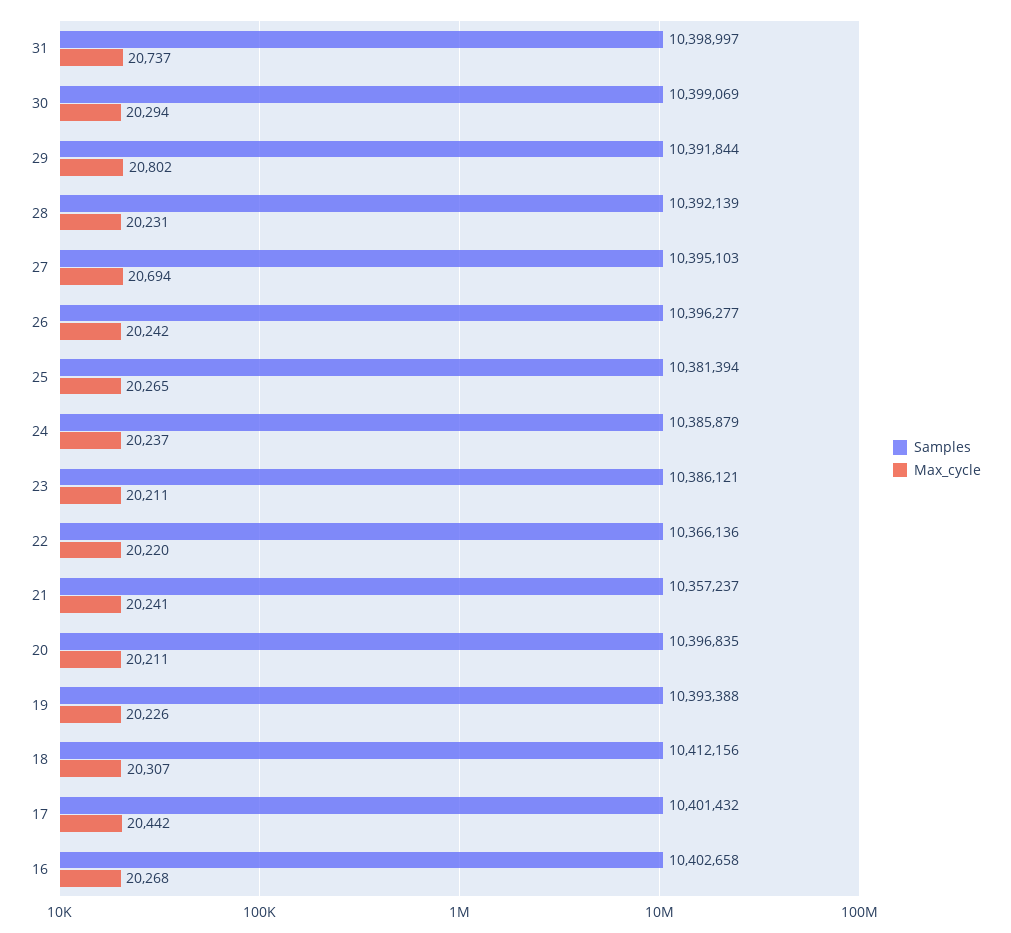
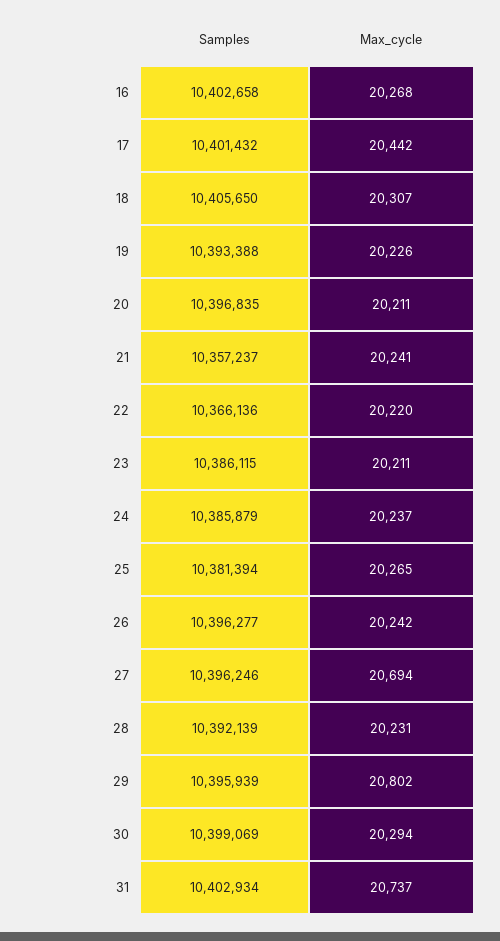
Samples, 31: 10398997 -> 10402934
Samples, 29: 10391844 -> 10395939
Samples, 27: 10395103 -> 10396246
Samples, 23: 10386121 -> 10386115
Samples, 18: 10412156 -> 10405650

